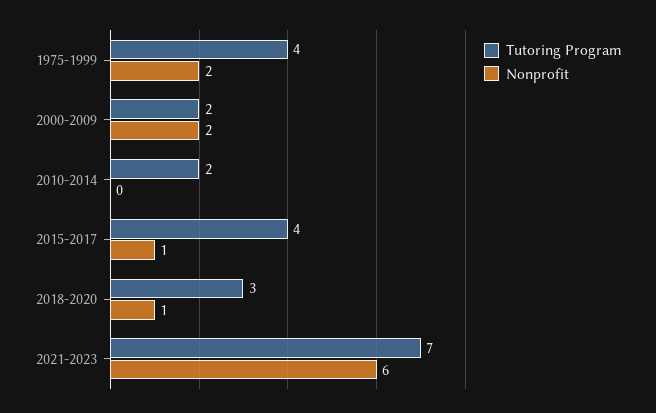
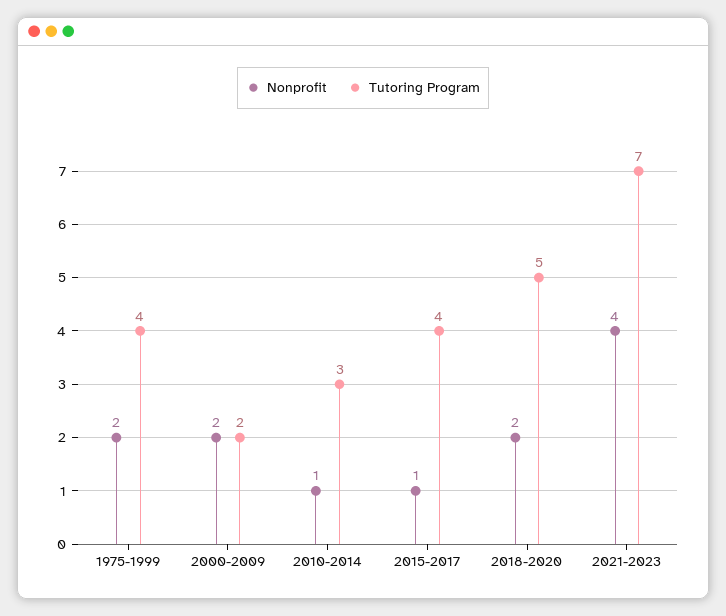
Tutoring Program, 2010-2014: 2 -> 3
Nonprofit, 2010-2014: 0 -> 1
Tutoring Program, 2018-2020: 3 -> 5
Nonprofit, 2018-2020: 1 -> 2
Nonprofit, 2021-2023: 6 -> 4

